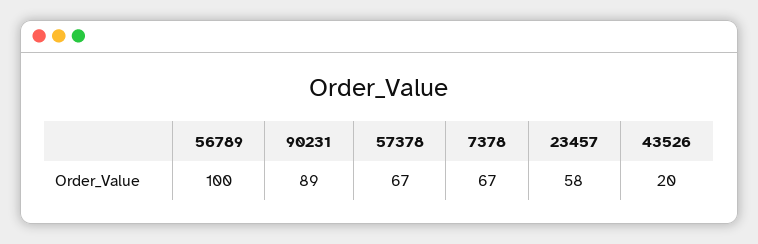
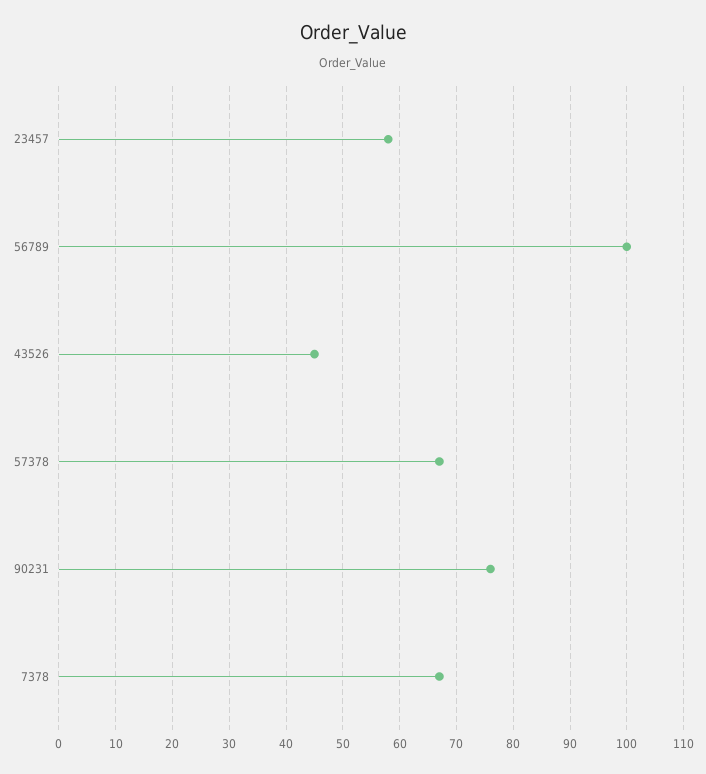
90231: 89 -> 75
43526: 20 -> 45

